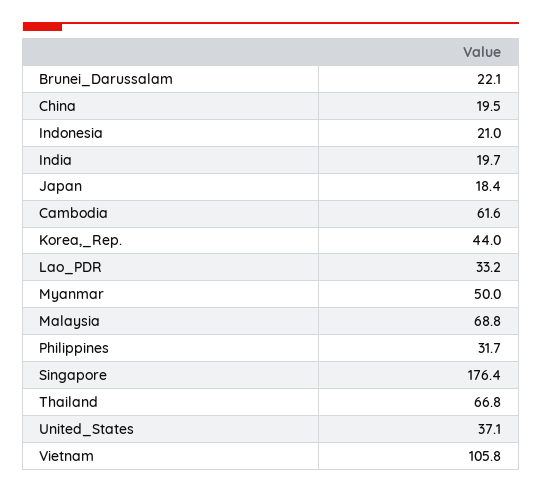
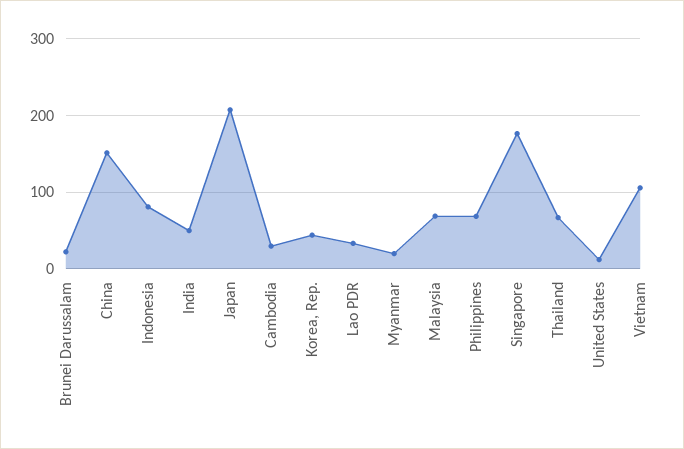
China: 19.5 -> 150
Indonesia: 21 -> 80
India: 19.7 -> 50
Japan: 18.4 -> 210
Cambodia: 61.6 -> 30
Myanmar: 50 -> 20
Philippines: 31.7 -> 70
United_States: 37.1 -> 10

